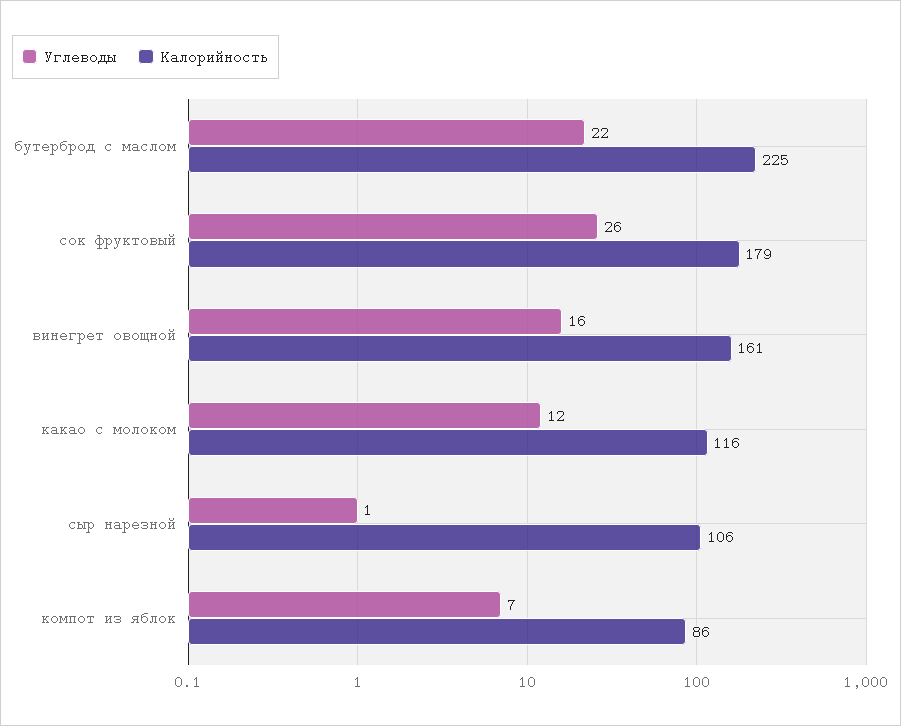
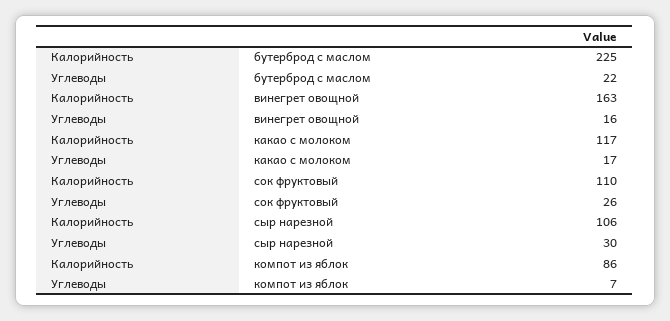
Калорийность, сок фруктовый: 179 -> 110
Калорийность, винегрет овощной: 161 -> 163
Углеводы, какао с молоком: 12 -> 17
Калорийность, какао с молоком: 116 -> 117
Углеводы, сыр нарезной: 1 -> 30

